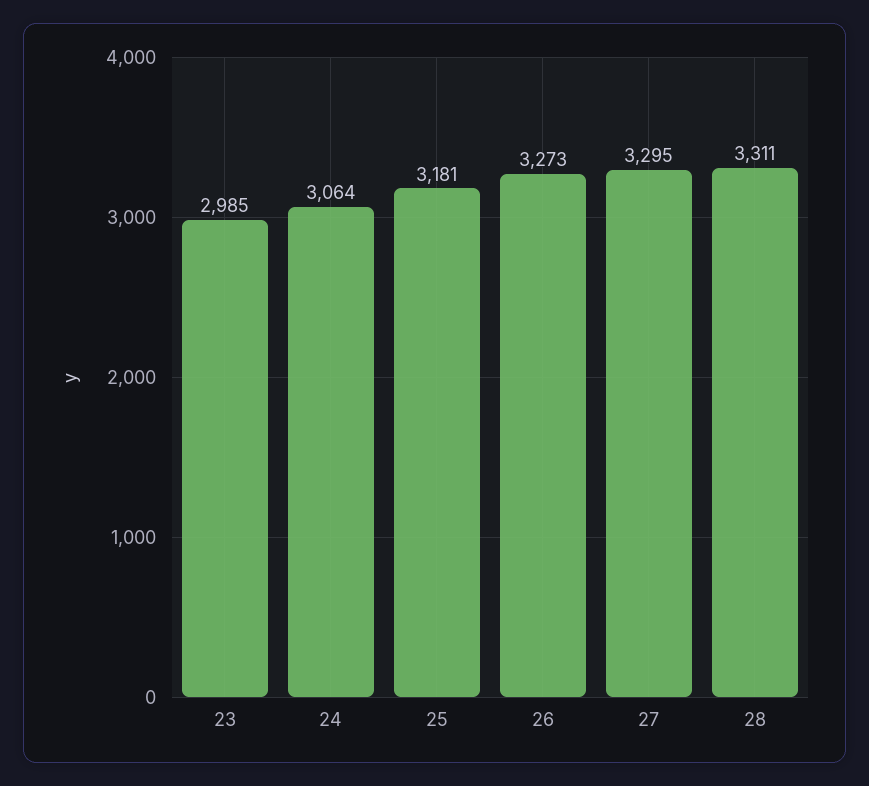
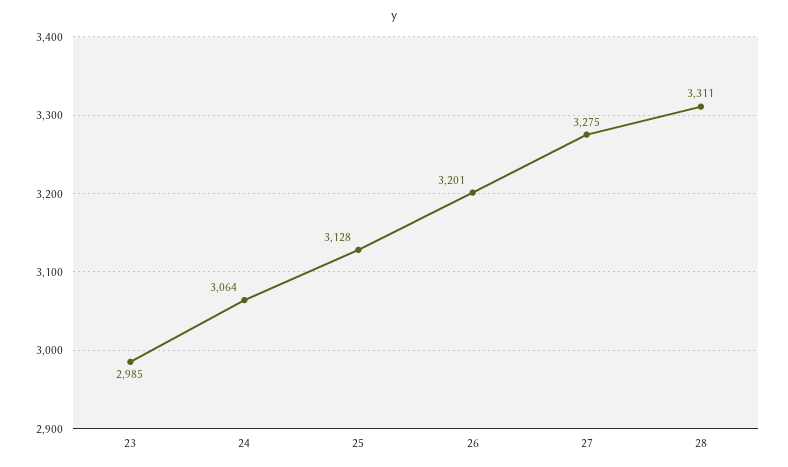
25: 3181 -> 3128
26: 3273 -> 3201
27: 3295 -> 3275

